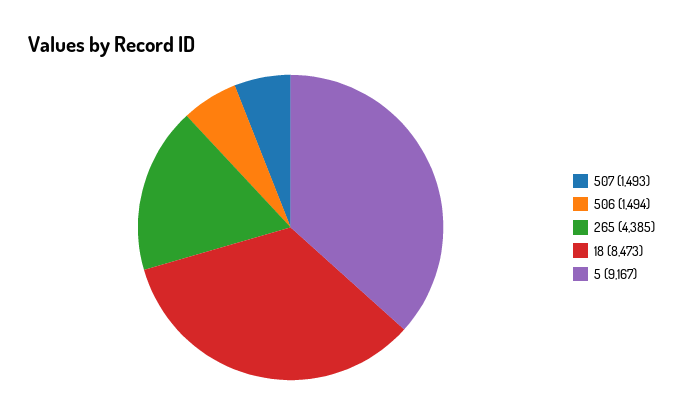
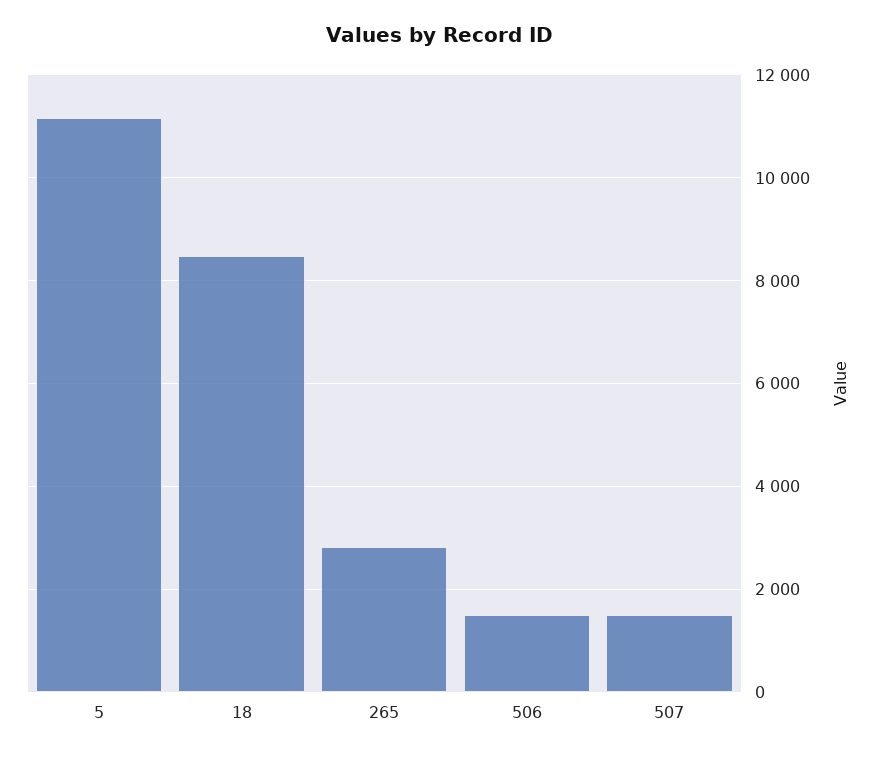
265: 4385 -> 2800
5: 9167 -> 11200

